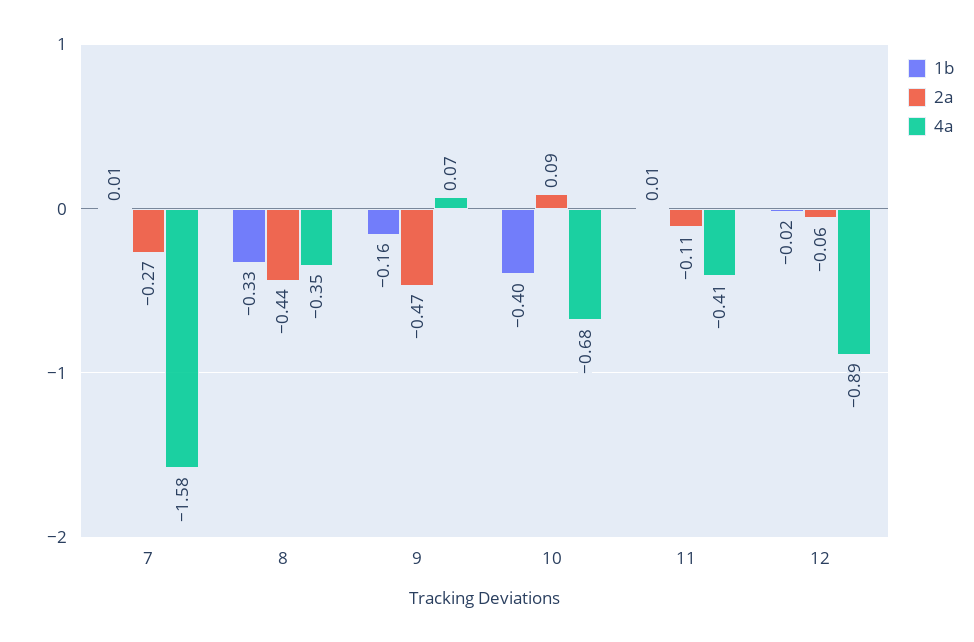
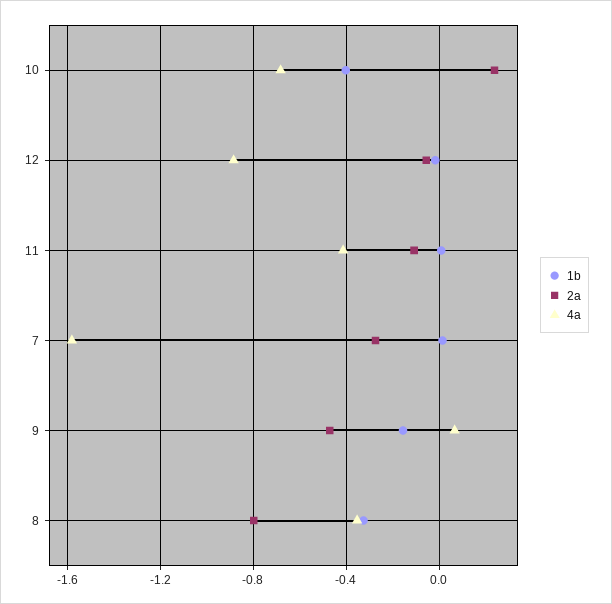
2a, 8: -0.44 -> -0.8
2a, 10: 0.09 -> 0.25

